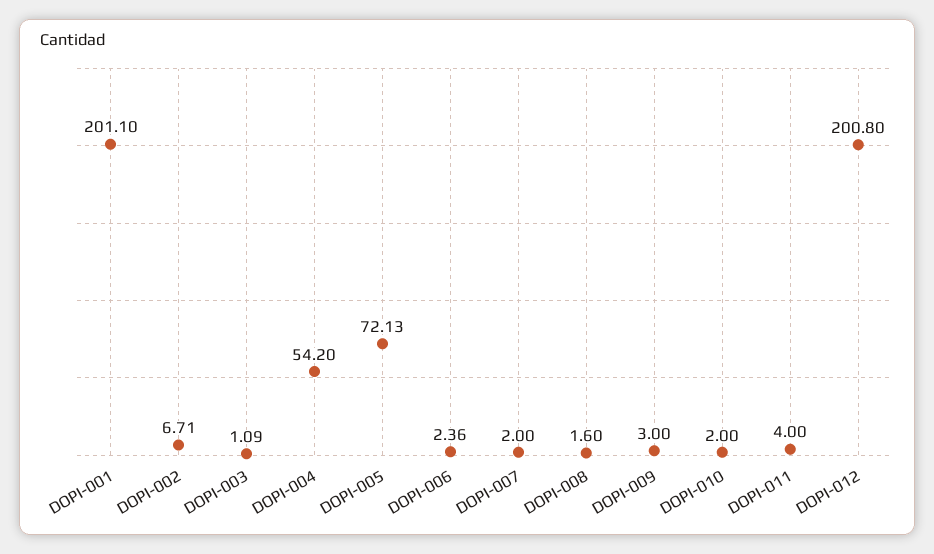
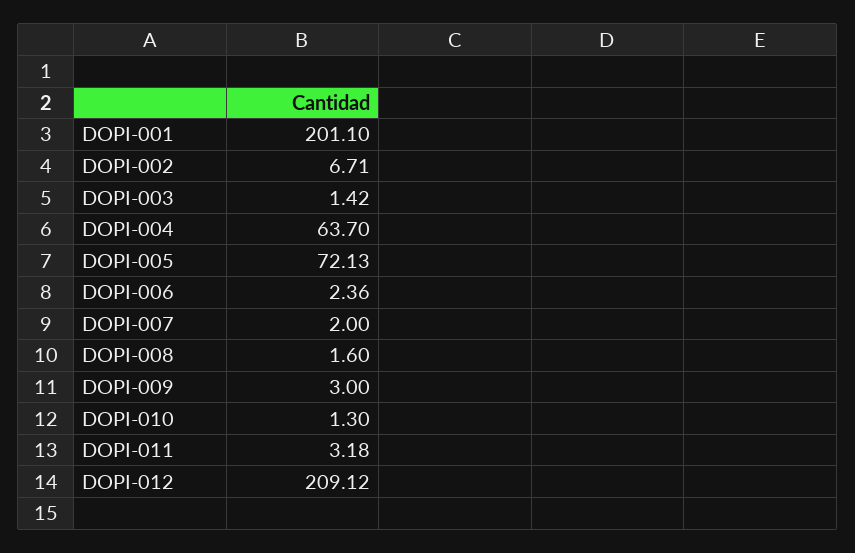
DOPI-003: 1.09 -> 1.42
DOPI-004: 54.2 -> 63.7
DOPI-010: 2 -> 1.3
DOPI-011: 4 -> 3.18
DOPI-012: 200.8 -> 209.12

